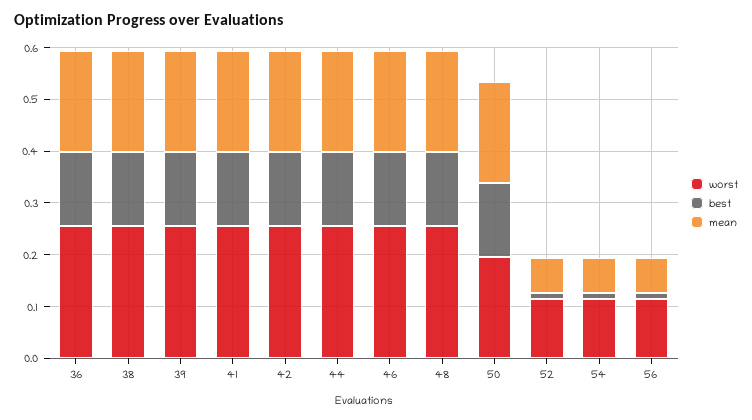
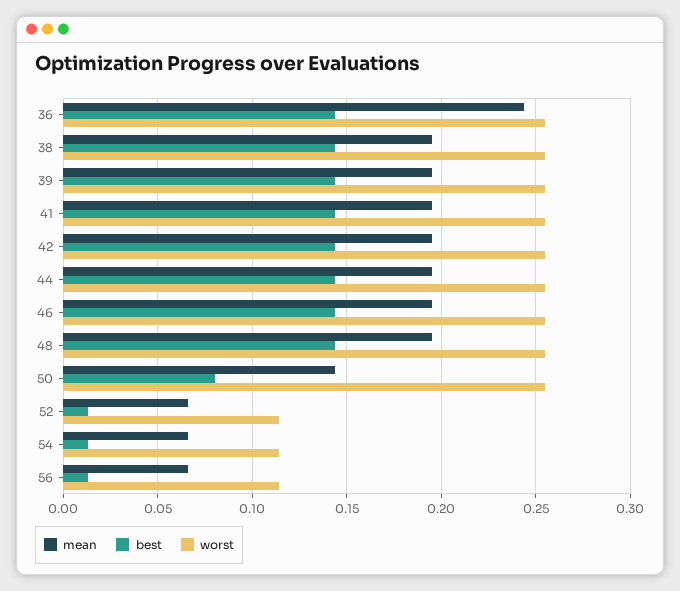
mean, 36: 0.2 -> 0.245
worst, 50: 0.2 -> 0.255
best, 50: 0.14 -> 0.08
mean, 50: 0.2 -> 0.145

